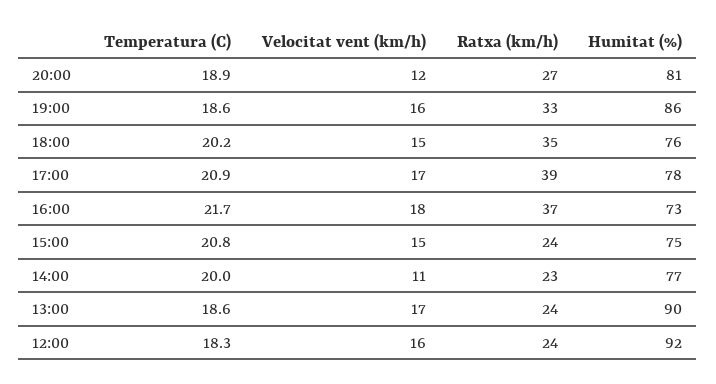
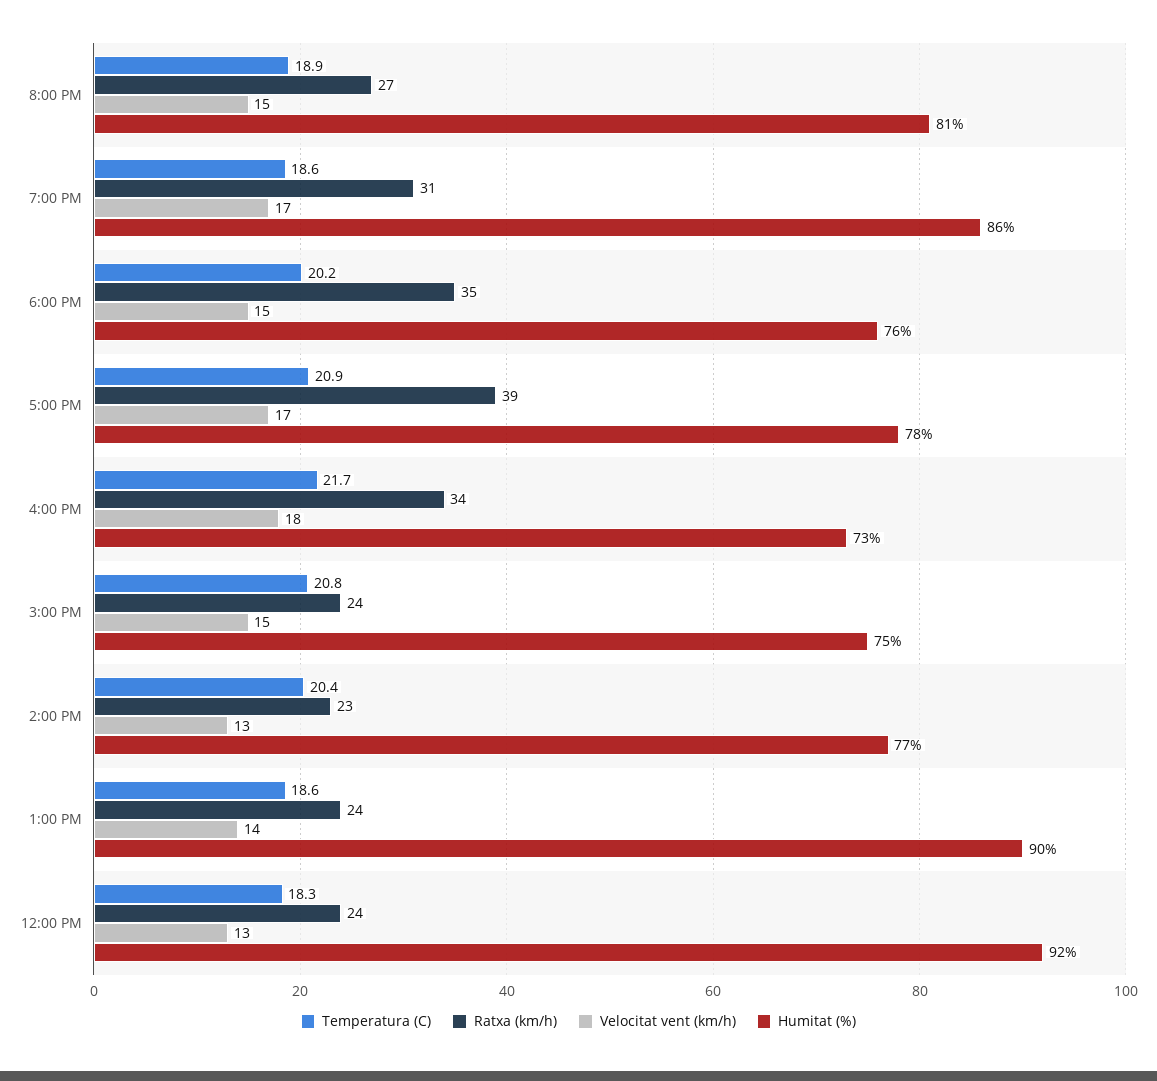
Velocitat vent (km/h), 20:00: 12 -> 15
Velocitat vent (km/h), 19:00: 16 -> 17
Ratxa (km/h), 19:00: 33 -> 31
Ratxa (km/h), 16:00: 37 -> 34
Temperatura (C), 14:00: 20 -> 20.4
Velocitat vent (km/h), 14:00: 11 -> 13
Velocitat vent (km/h), 13:00: 17 -> 14
Velocitat vent (km/h), 12:00: 16 -> 13

